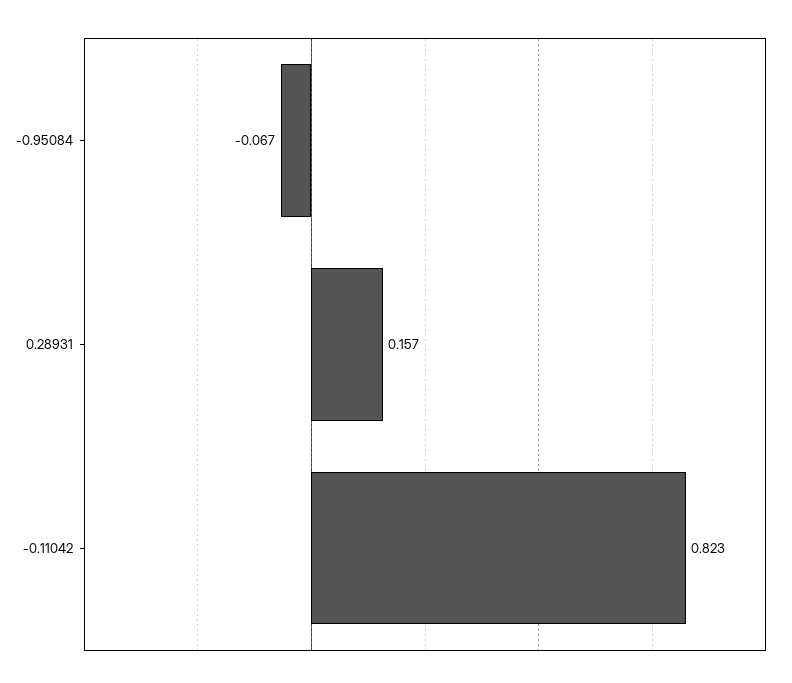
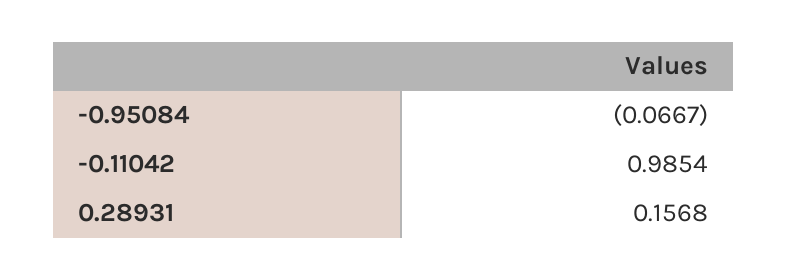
-0.11042: 0.823 -> 0.9854

